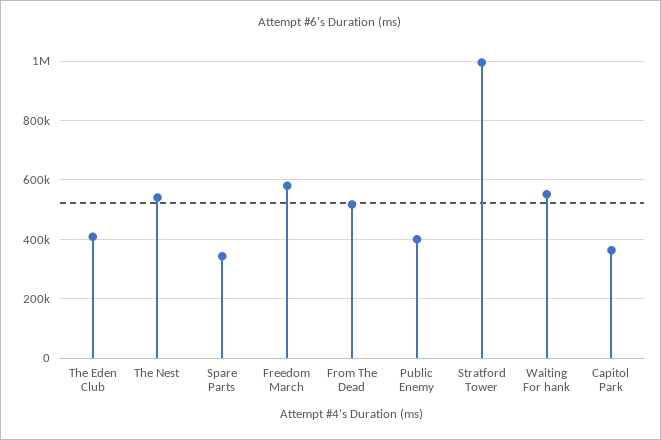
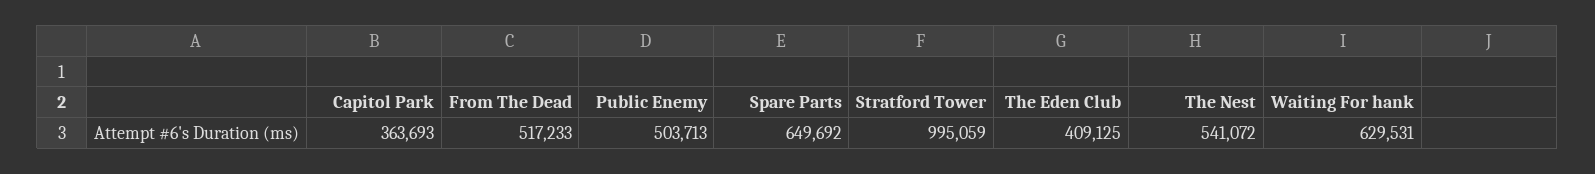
Spare Parts: 350000 -> 649692
Freedom March: 575000 -> none
Public Enemy: 400000 -> 503713
Waiting For hank: 550000 -> 629531

